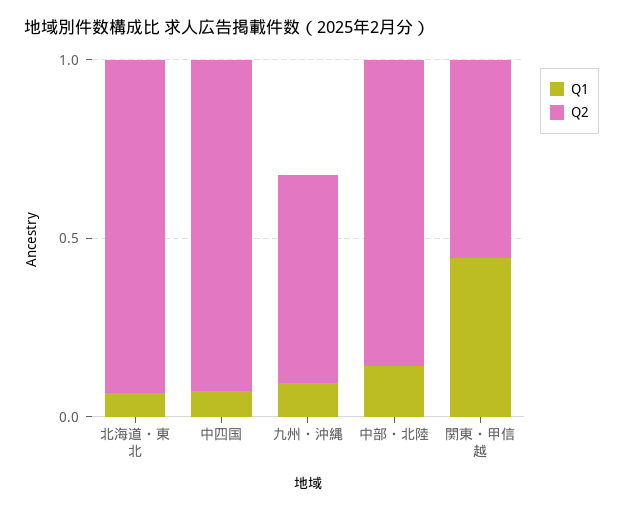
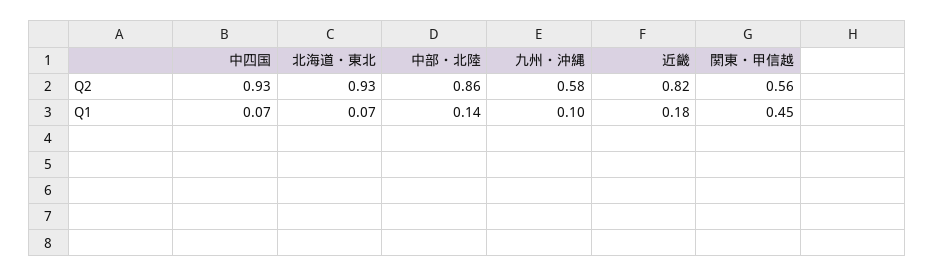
Q2, 近畿: none -> 0.82
Q1, 近畿: none -> 0.18

